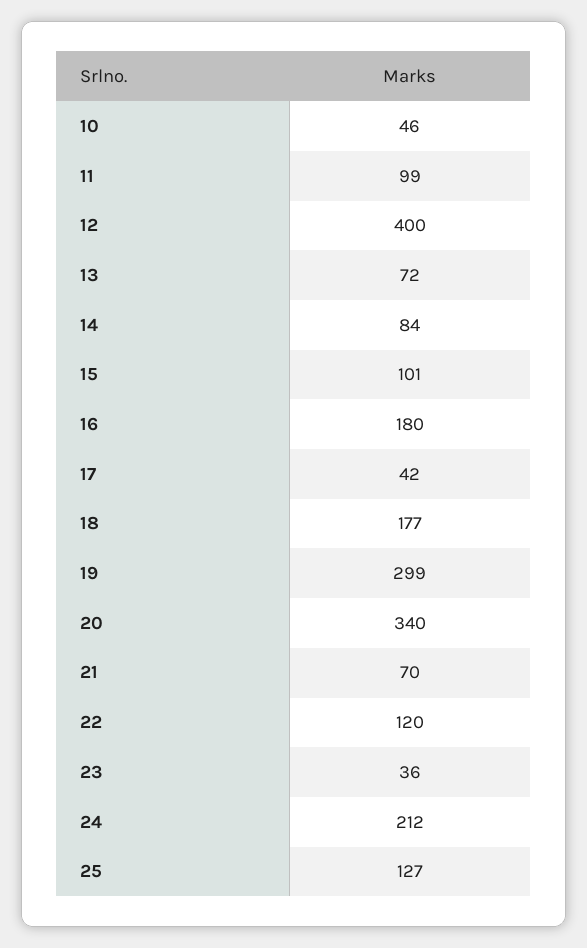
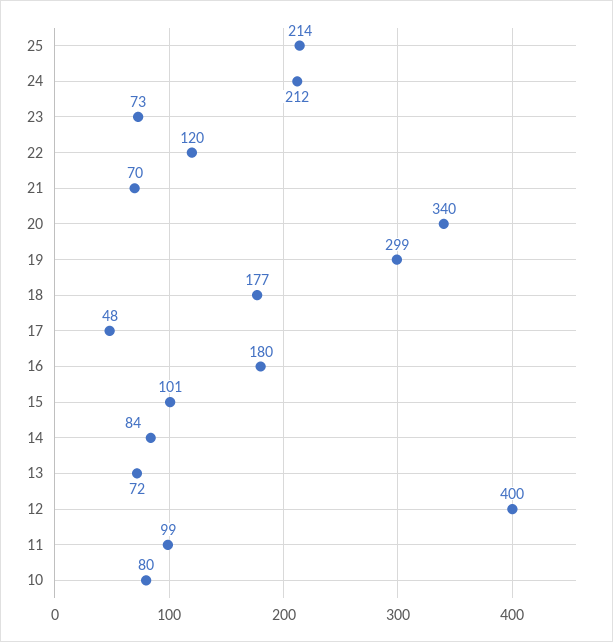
10: 46 -> 80
17: 42 -> 48
23: 36 -> 73
25: 127 -> 214

